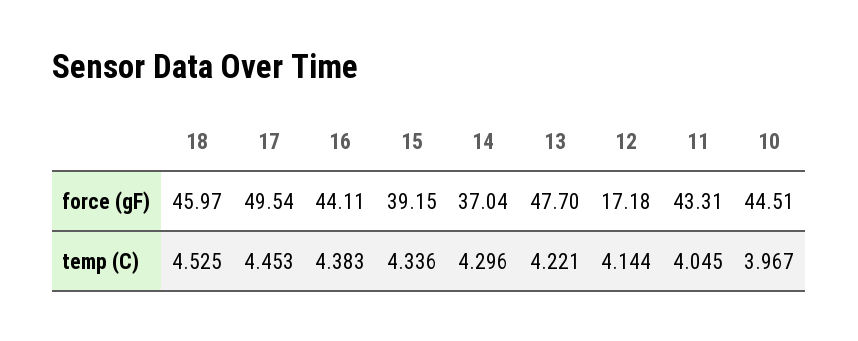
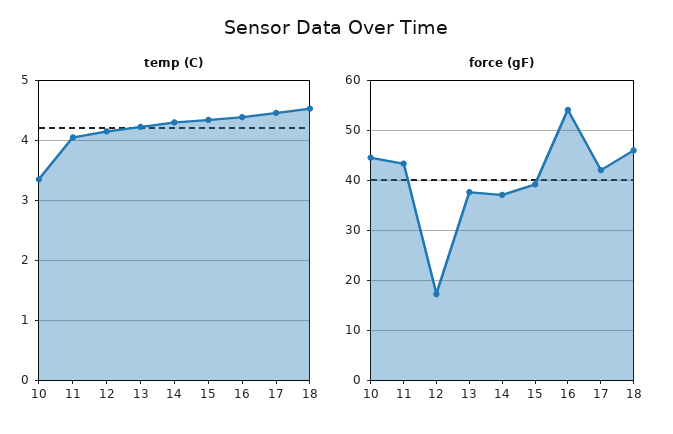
force (gF), 17: 49.54 -> 42
force (gF), 16: 44.11 -> 54
force (gF), 13: 47.7 -> 38
temp (C), 10: 3.967 -> 3.4

